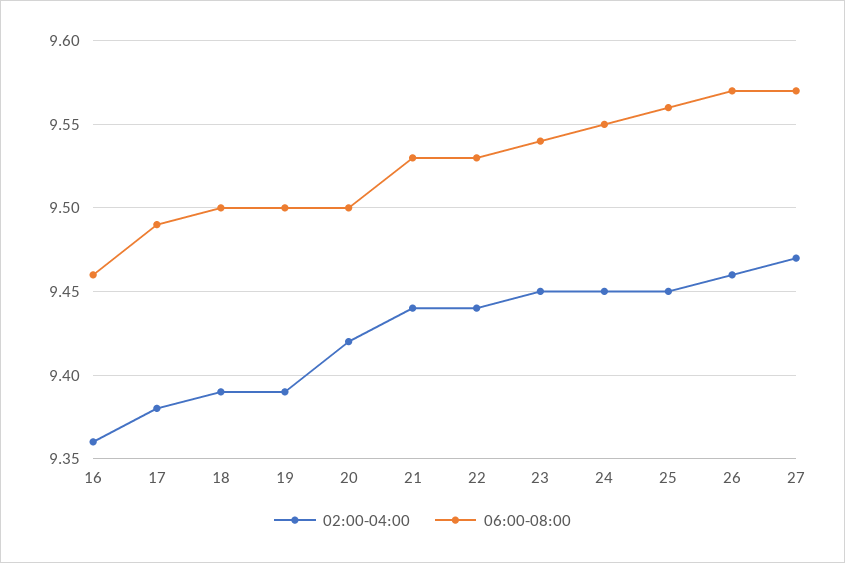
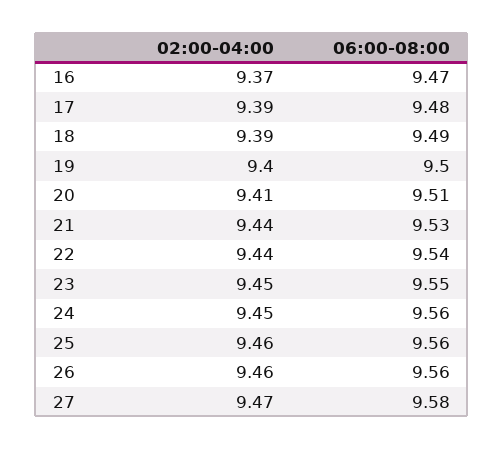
02:00-04:00, 16: 9.36 -> 9.37
06:00-08:00, 16: 9.46 -> 9.47
02:00-04:00, 17: 9.38 -> 9.39
06:00-08:00, 17: 9.49 -> 9.48
06:00-08:00, 18: 9.5 -> 9.49
02:00-04:00, 19: 9.39 -> 9.4
02:00-04:00, 20: 9.42 -> 9.41
06:00-08:00, 20: 9.5 -> 9.51
06:00-08:00, 22: 9.53 -> 9.54
06:00-08:00, 23: 9.54 -> 9.55
06:00-08:00, 24: 9.55 -> 9.56
02:00-04:00, 25: 9.45 -> 9.46
06:00-08:00, 26: 9.57 -> 9.56
06:00-08:00, 27: 9.57 -> 9.58

